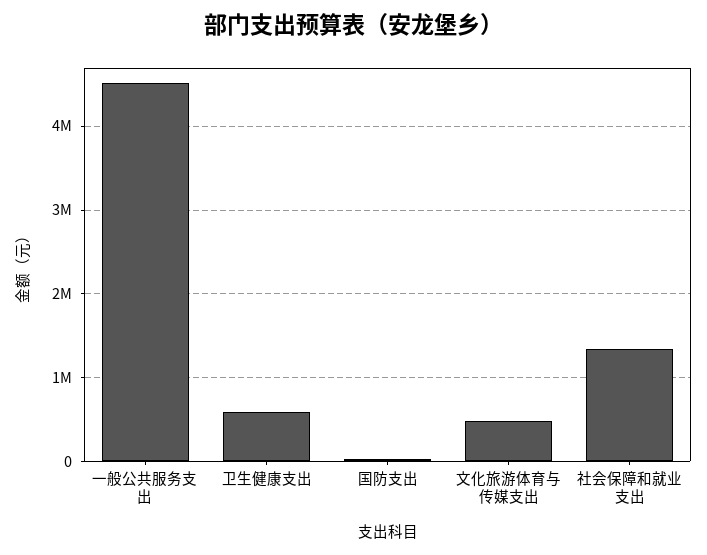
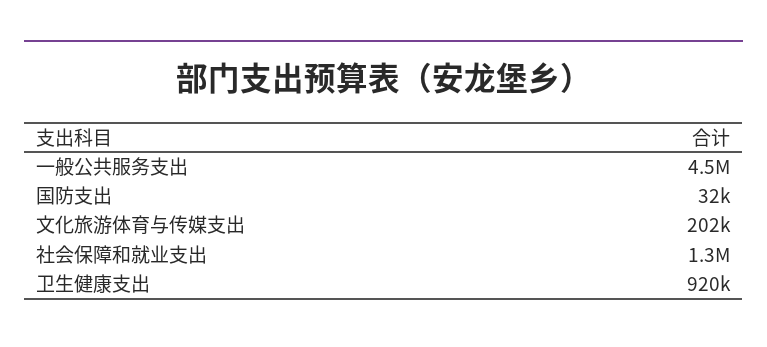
卫生健康支出: 600000 -> 920000
文化旅游体育与传媒支出: 500000 -> 202000

